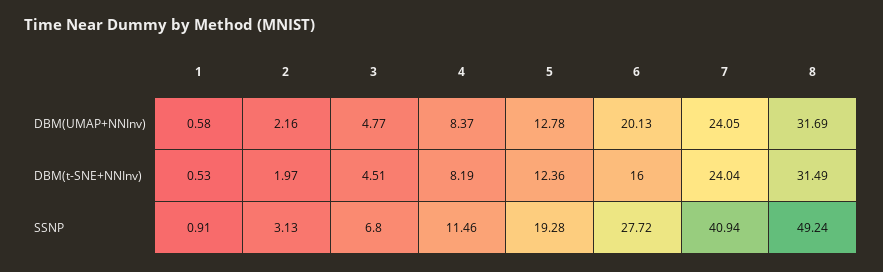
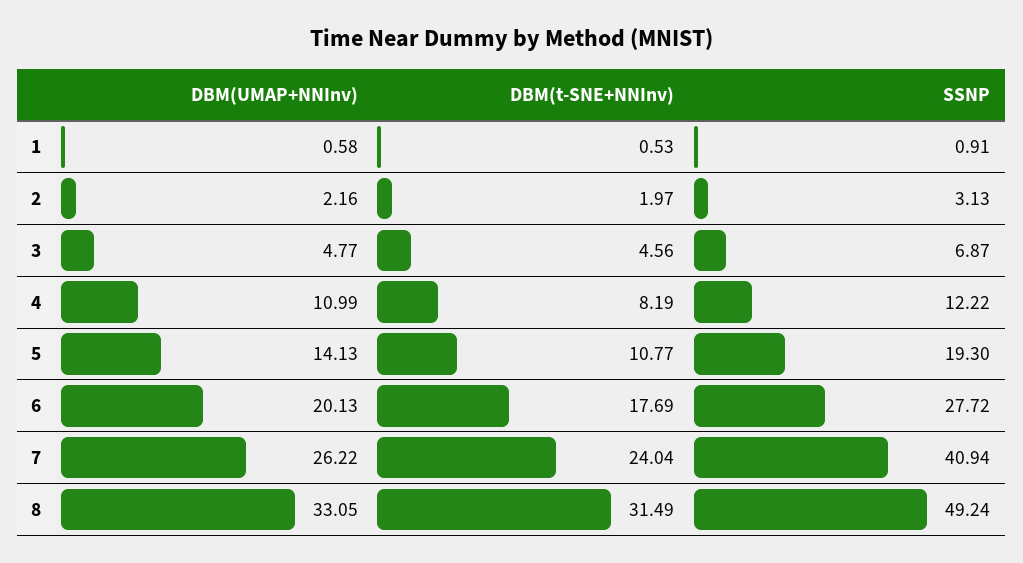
4, DBM(UMAP+NNInv): 8.37 -> 10.99
5, DBM(UMAP+NNInv): 12.78 -> 14.13
7, DBM(UMAP+NNInv): 24.05 -> 26.22
8, DBM(UMAP+NNInv): 31.69 -> 33.05
3, DBM(t-SNE+NNInv): 4.51 -> 4.56
5, DBM(t-SNE+NNInv): 12.36 -> 10.77
6, DBM(t-SNE+NNInv): 16 -> 17.69
3, SSNP: 6.8 -> 6.87
4, SSNP: 11.46 -> 12.22
5, SSNP: 19.28 -> 19.3

